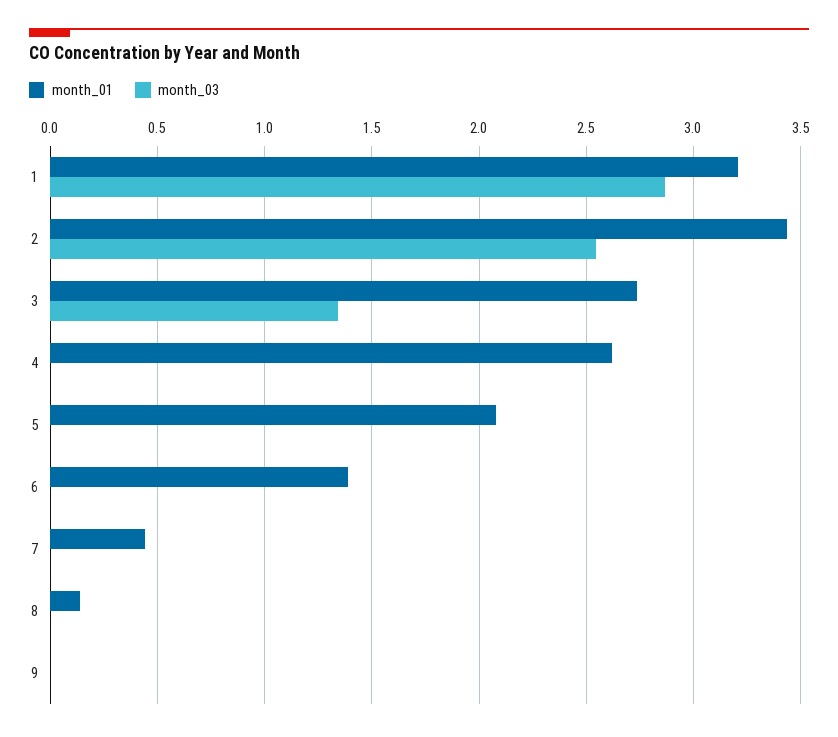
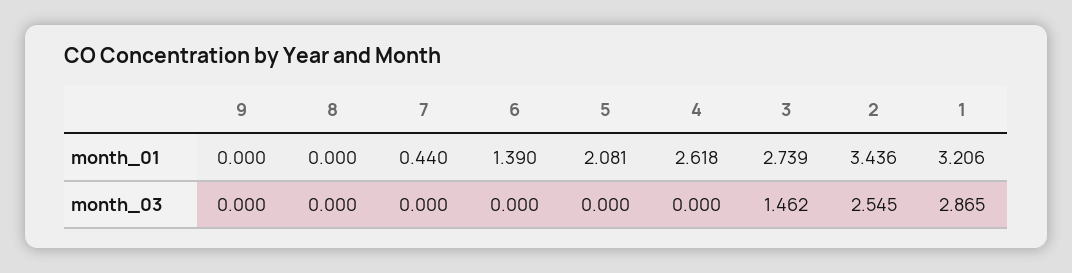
month_03, 3: 1.35 -> 1.462
month_01, 8: 0.15 -> 0

